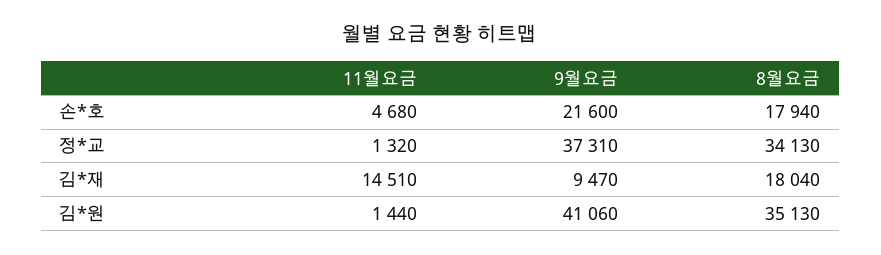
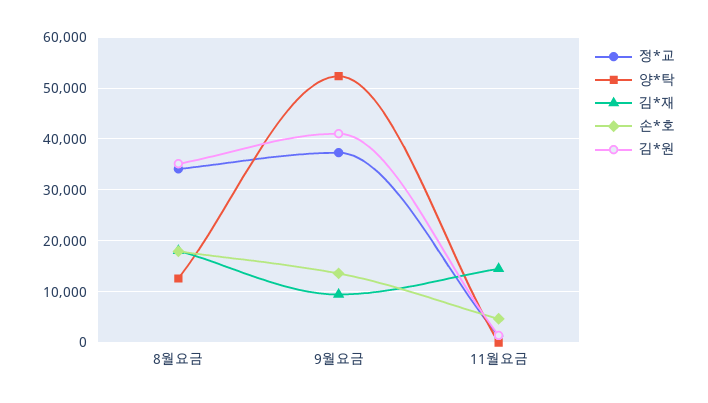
손*호, 9월요금: 21600 -> 14000
양*탁, 8월요금: none -> 12000
양*탁, 9월요금: none -> 52000
양*탁, 11월요금: none -> 0

